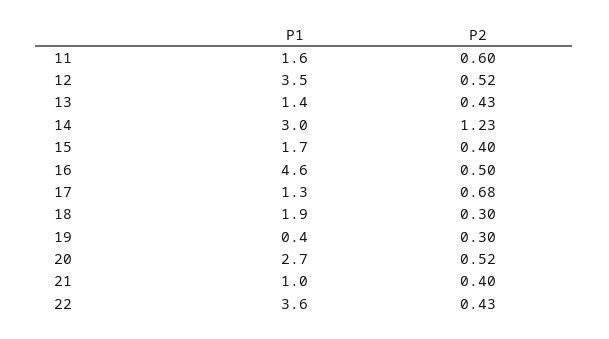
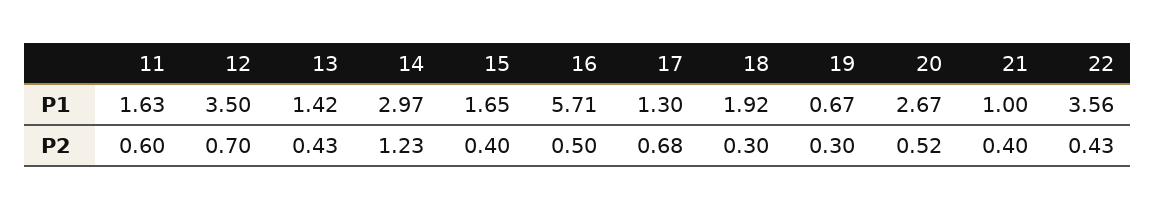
P2, 12: 0.52 -> 0.7
P1, 16: 4.6 -> 5.71
P1, 19: 0.4 -> 0.67

